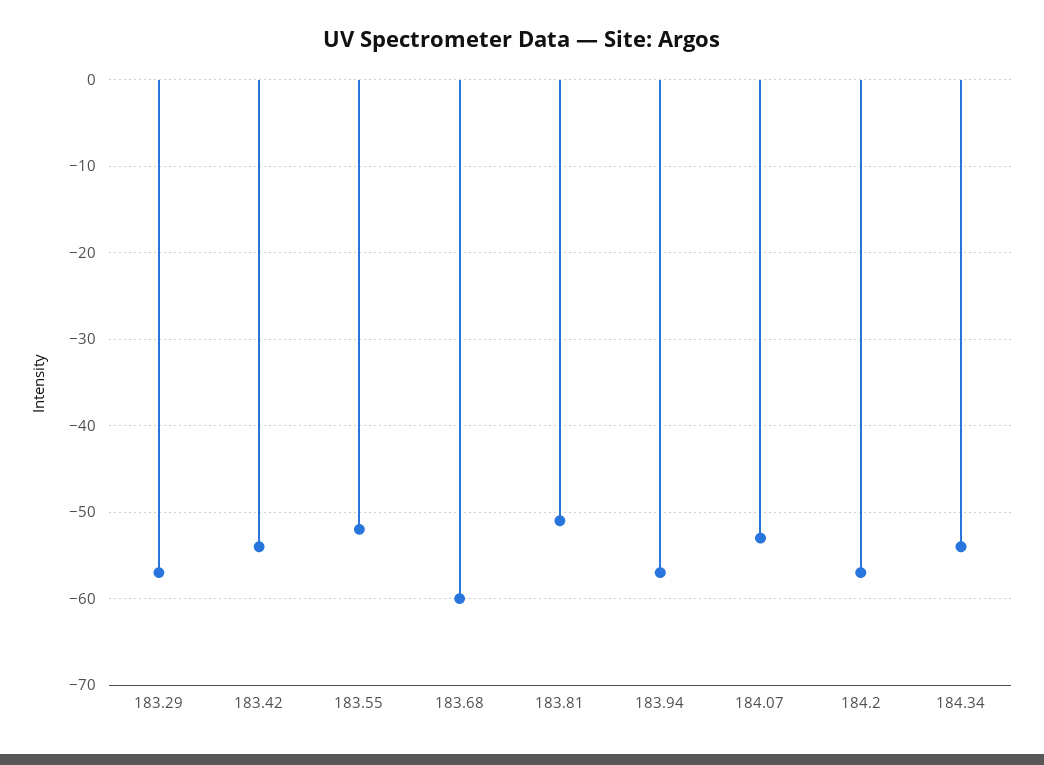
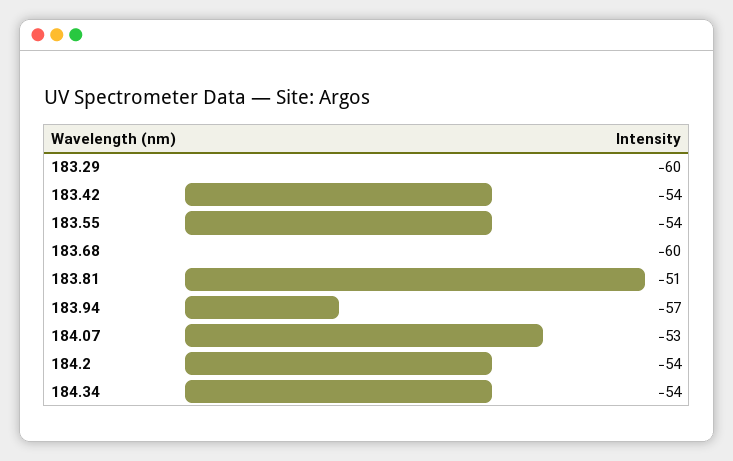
183.29: -57 -> -60
183.55: -52 -> -54
184.2: -57 -> -54

